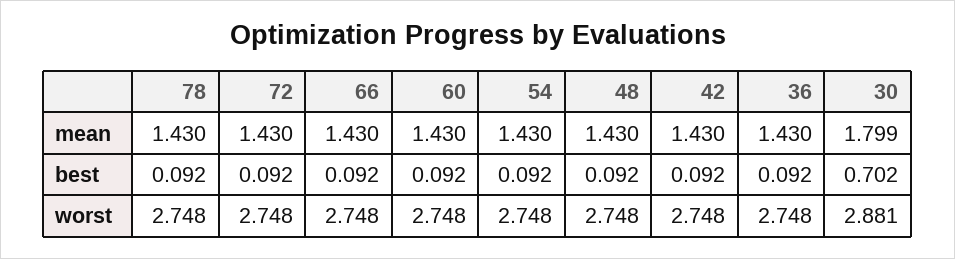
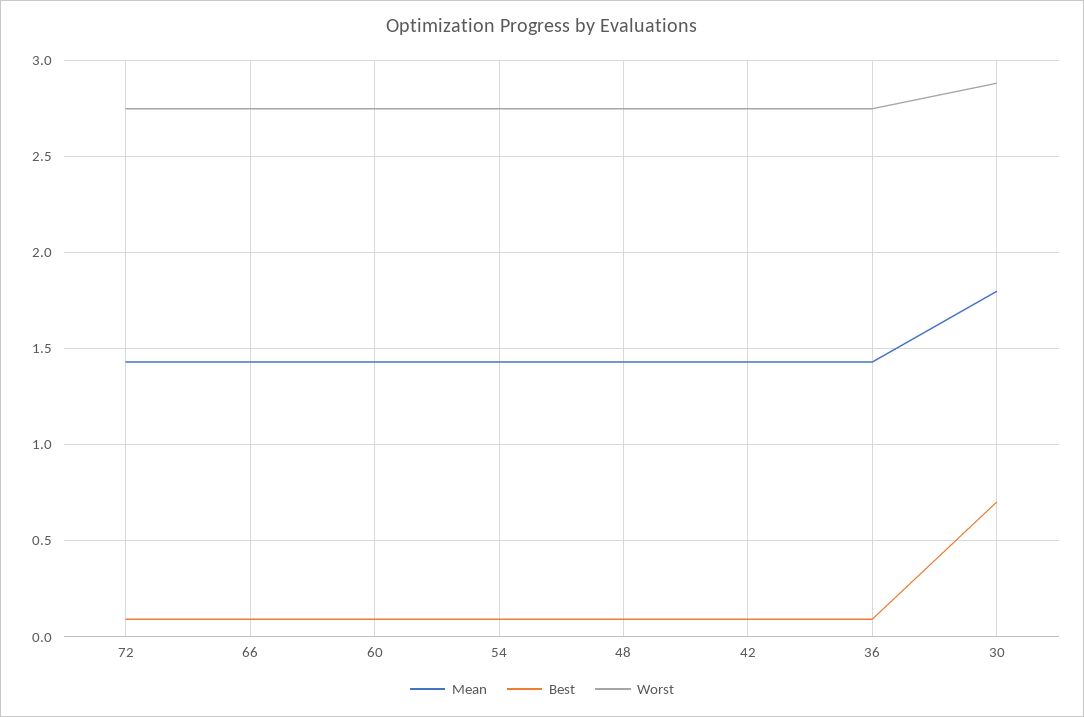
mean, 78: 1.43 -> none
best, 78: 0.092 -> none
worst, 78: 2.748 -> none

